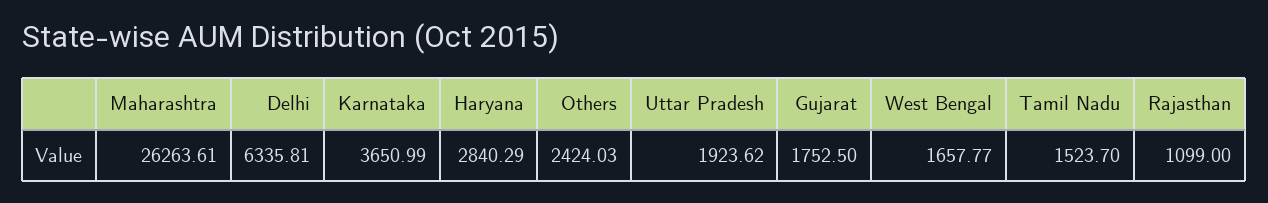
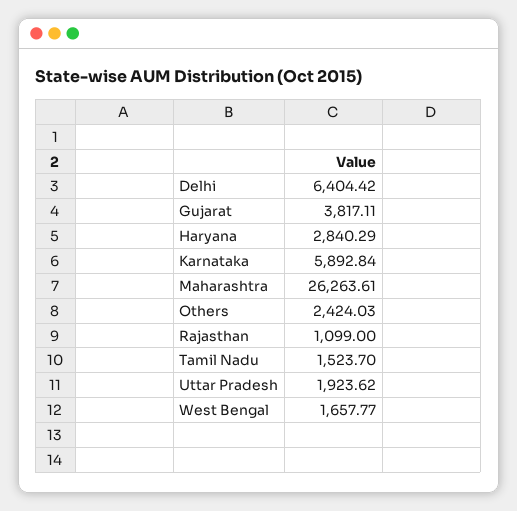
Delhi: 6335.81 -> 6404.42
Karnataka: 3650.99 -> 5892.84
Gujarat: 1752.5 -> 3817.11

